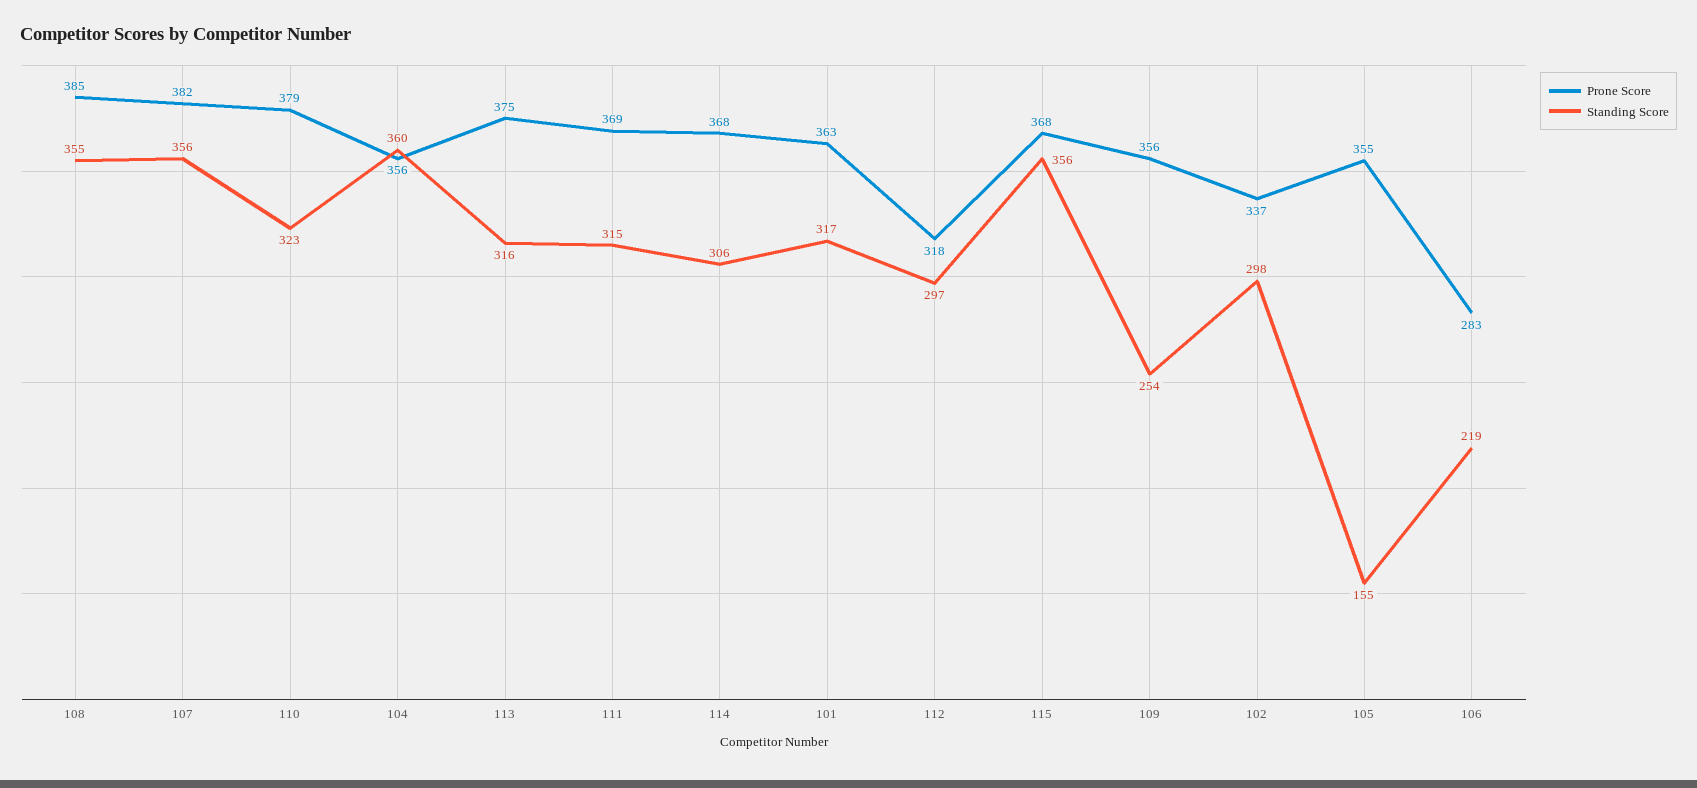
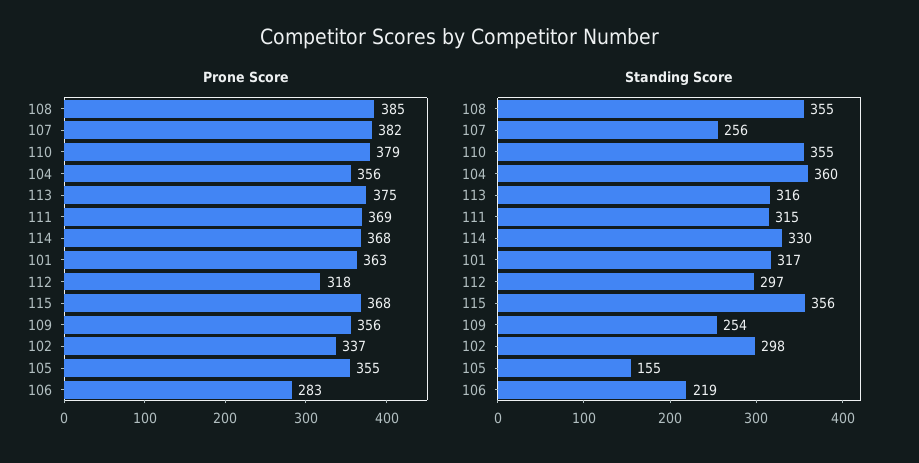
Standing Score, 107: 356 -> 256
Standing Score, 110: 323 -> 355
Standing Score, 114: 306 -> 330

